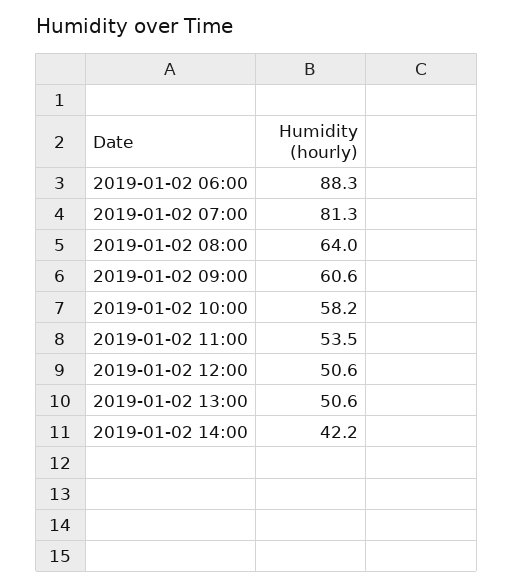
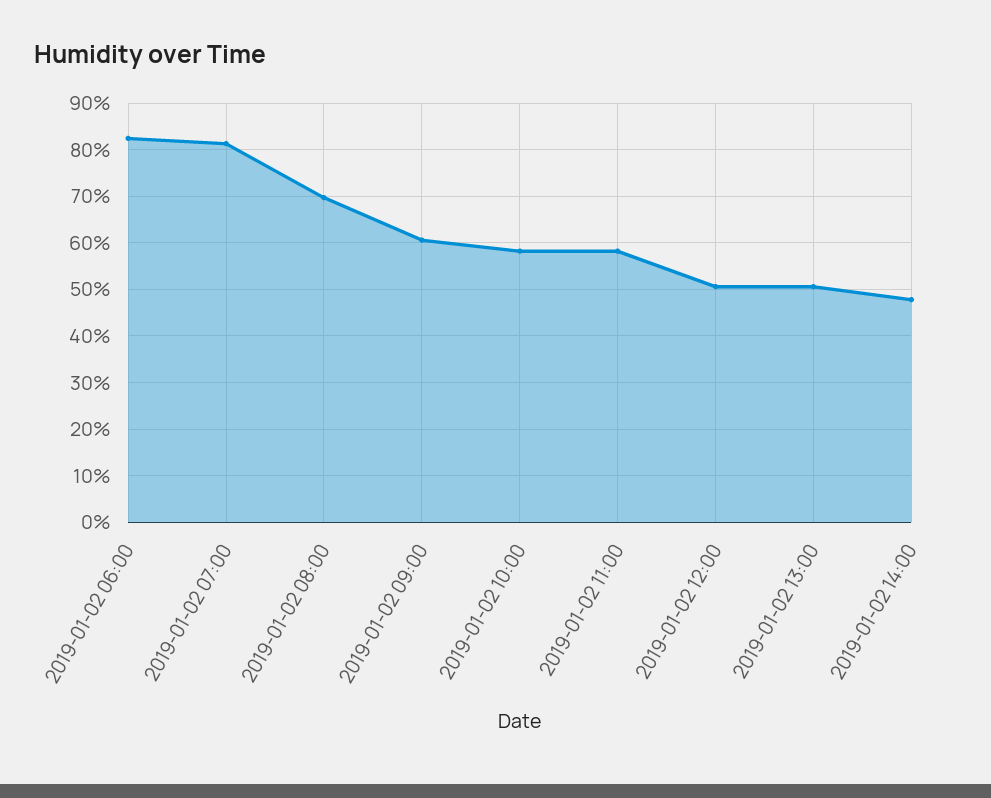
2019-01-02 06:00: 88.3 -> 82
2019-01-02 08:00: 64 -> 70
2019-01-02 11:00: 53.5 -> 58
2019-01-02 14:00: 42.2 -> 48

